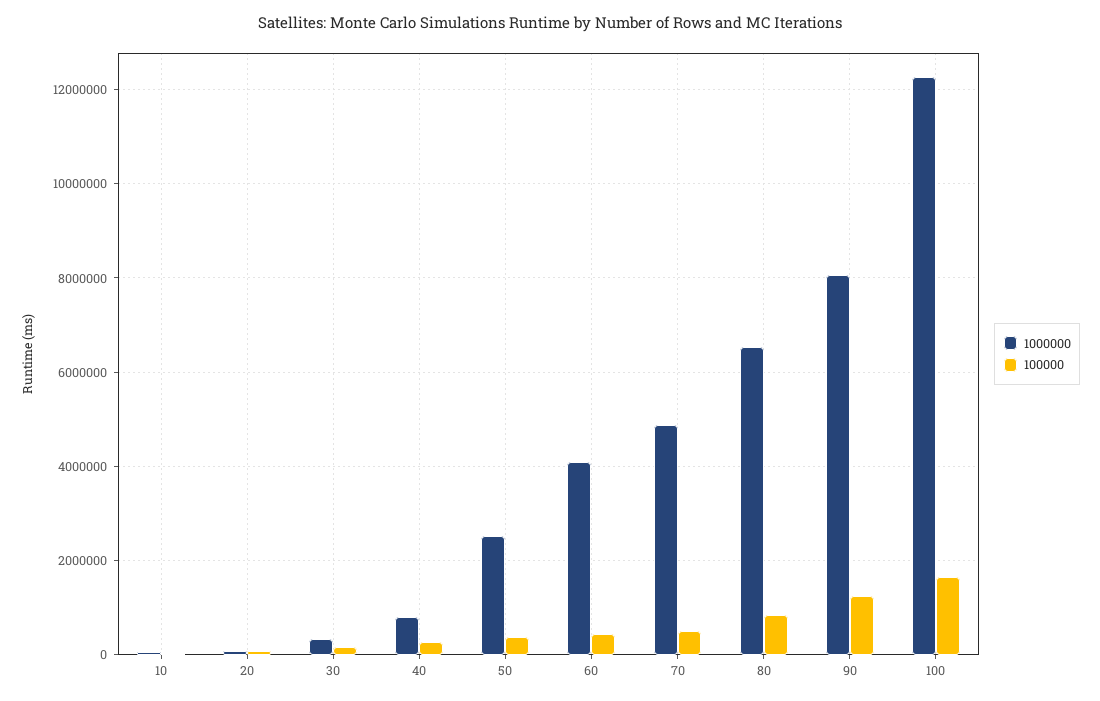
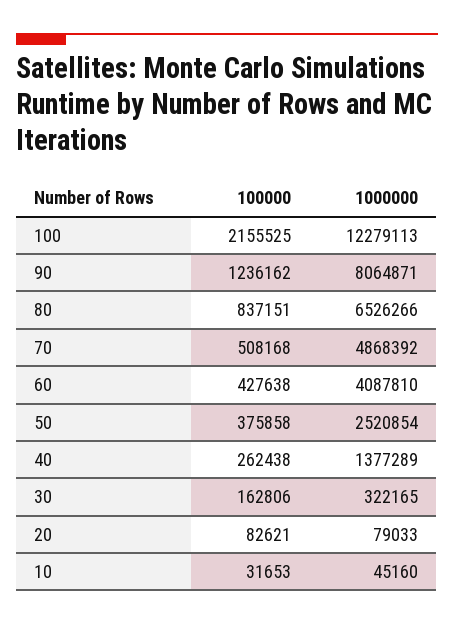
1000000, 40: 800000 -> 1377289
100000, 100: 1600000 -> 2155525

